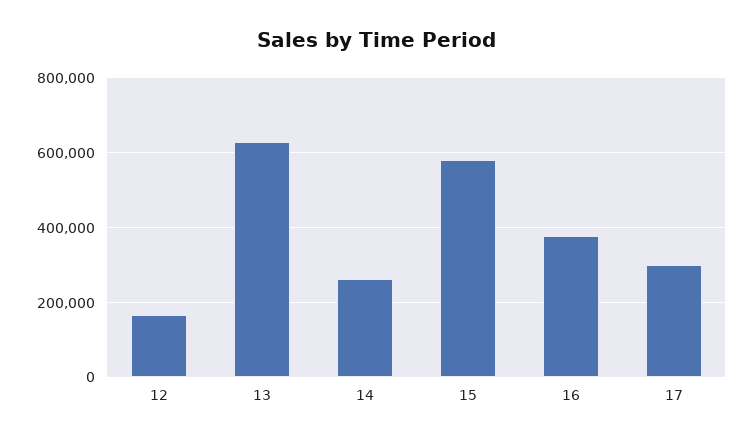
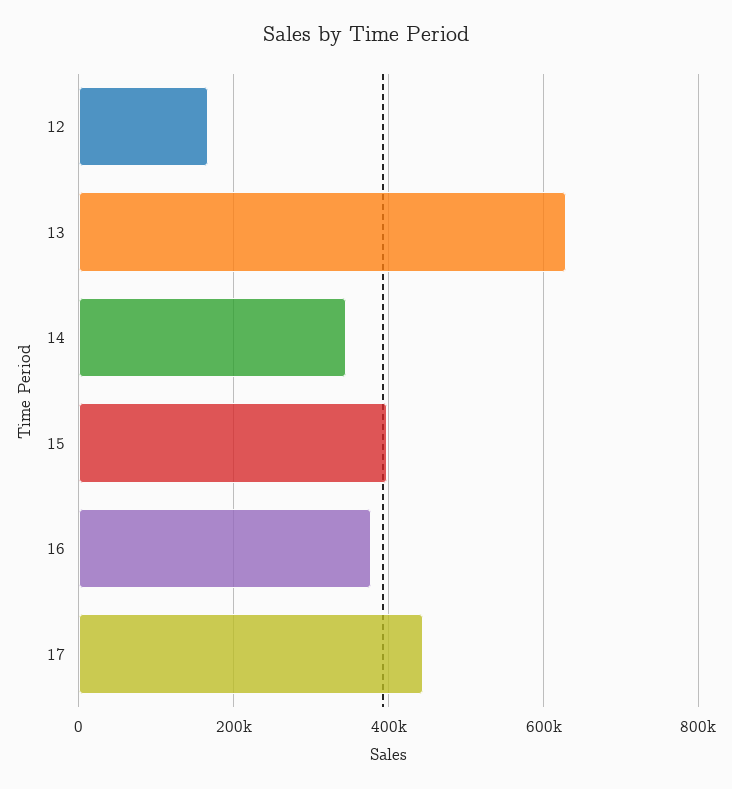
14: 260000 -> 340000
15: 580000 -> 400000
17: 300000 -> 440000

